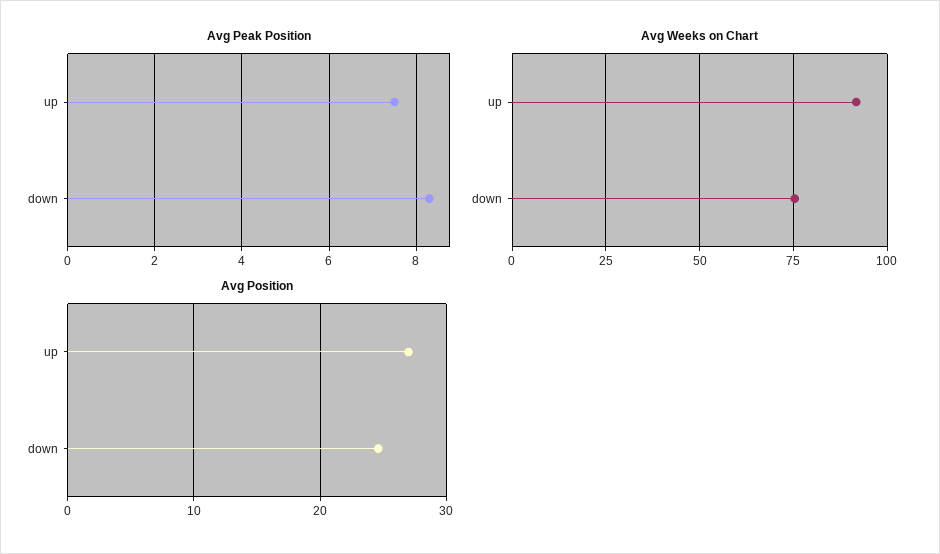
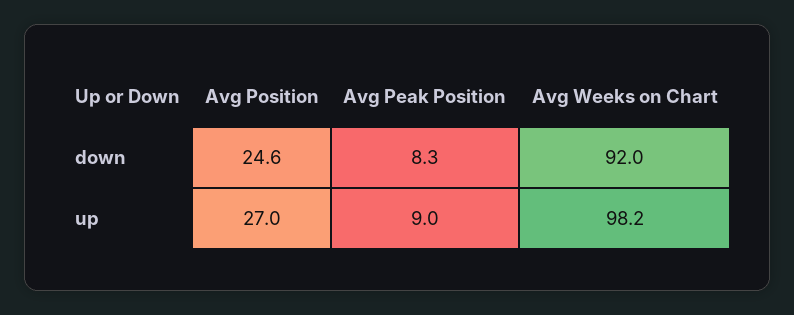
Avg Peak Position, up: 7.5 -> 9
Avg Weeks on Chart, up: 92.5 -> 98.2
Avg Weeks on Chart, down: 75 -> 92

